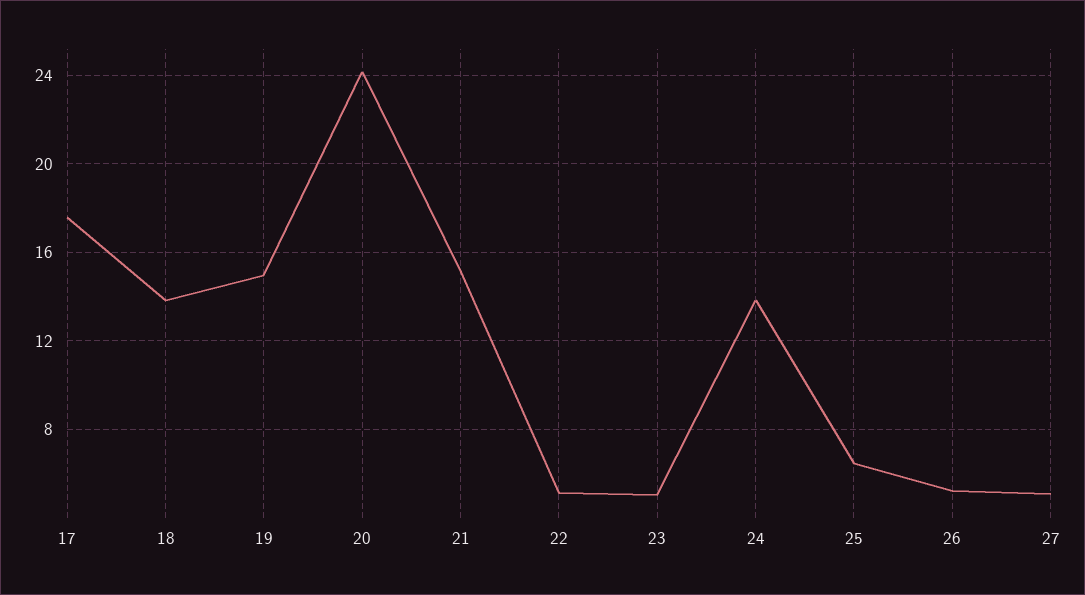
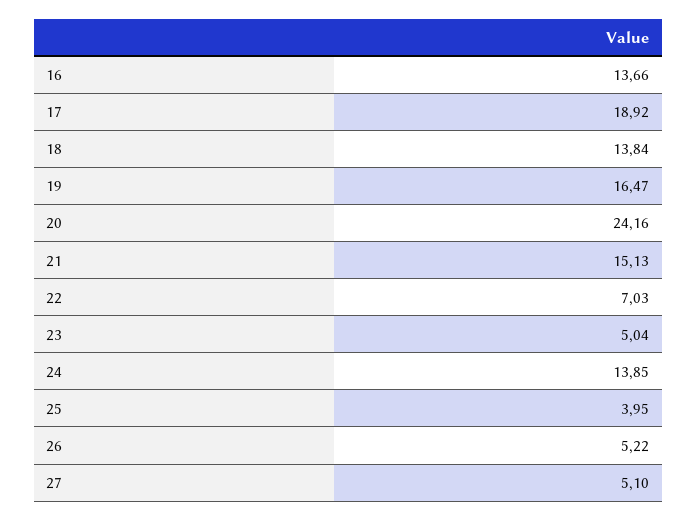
17: 17.5 -> 18.92
19: 15 -> 16.47
22: 5 -> 7.03
25: 6.5 -> 3.95
16: none -> 13.66

